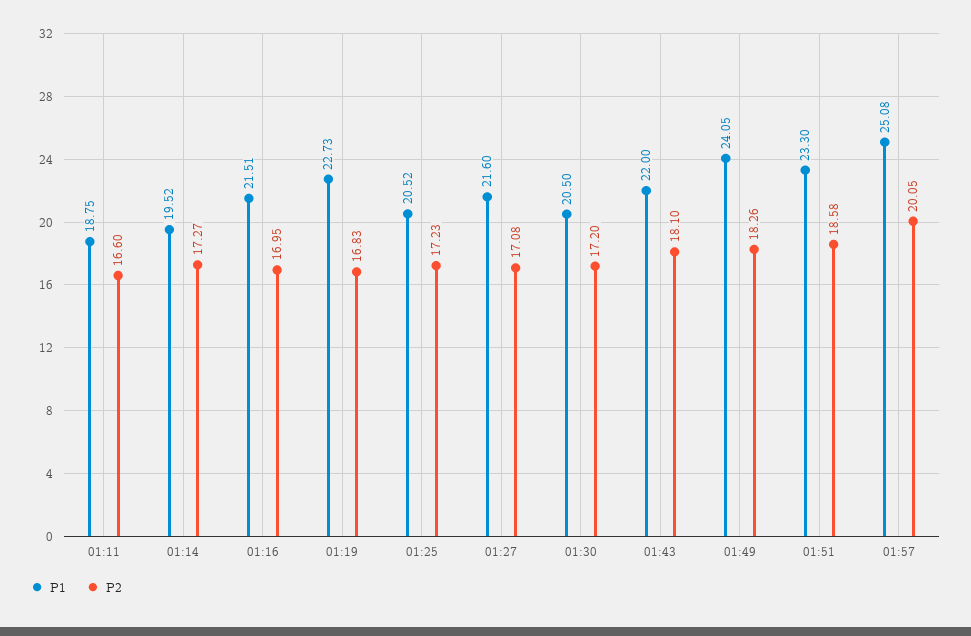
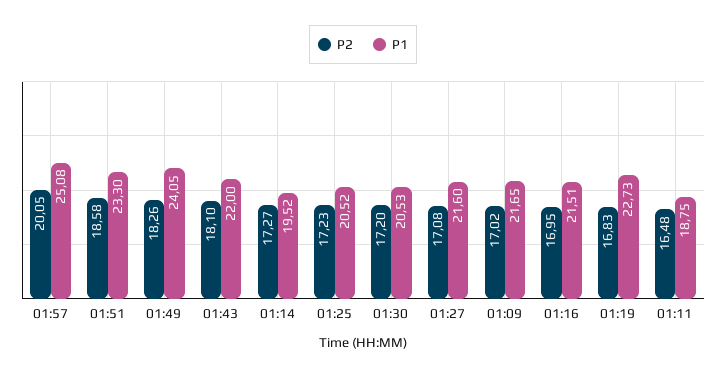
P2, 01:11: 16.6 -> 16.48
P1, 01:30: 20.5 -> 20.53
P2, 01:09: none -> 17.02
P1, 01:09: none -> 21.65

